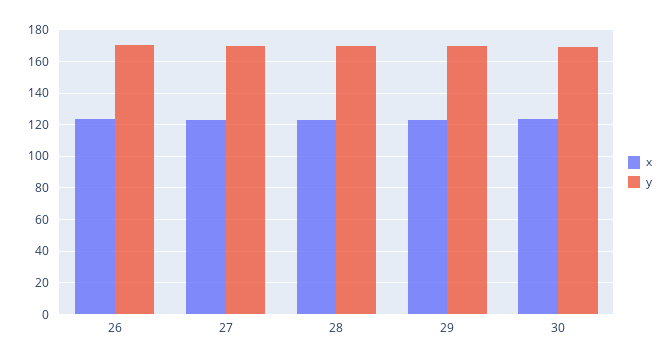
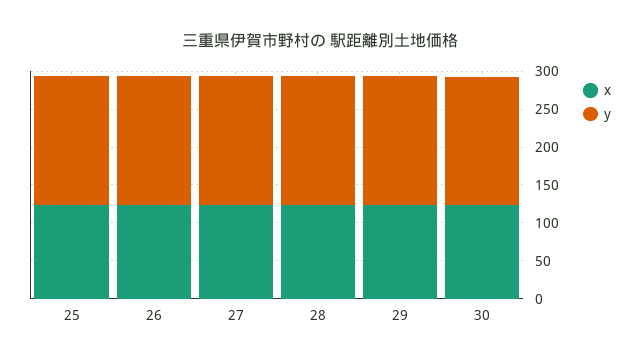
x, 25: none -> 125
y, 25: none -> 175

